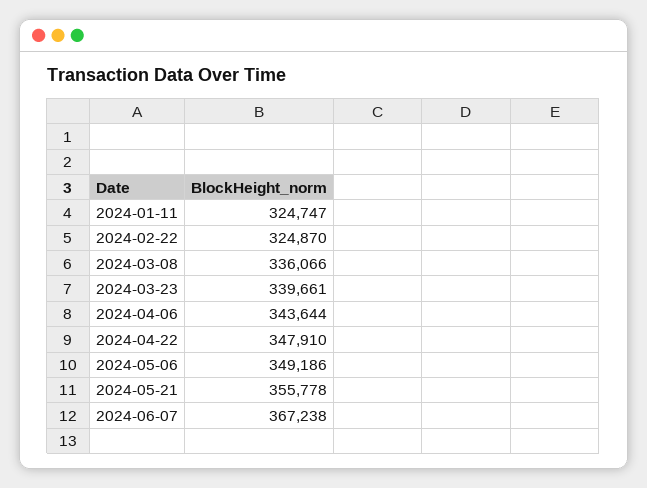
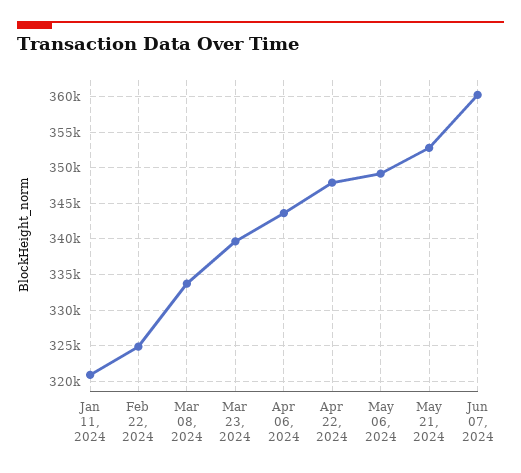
2024-01-11: 324747 -> 321000
2024-03-08: 336066 -> 334000
2024-05-21: 355778 -> 353000
2024-06-07: 367238 -> 360000

